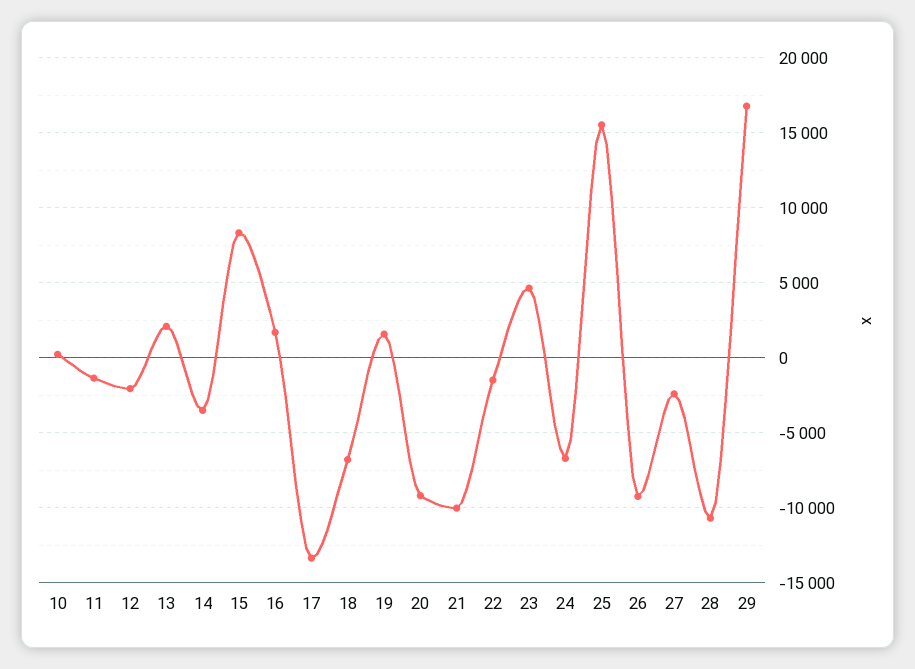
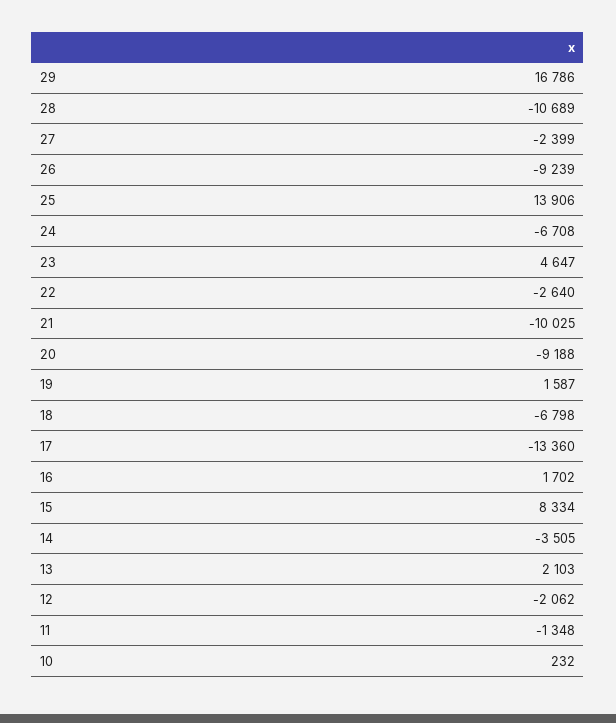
22: -1500 -> -2640
25: 15500 -> 13906

